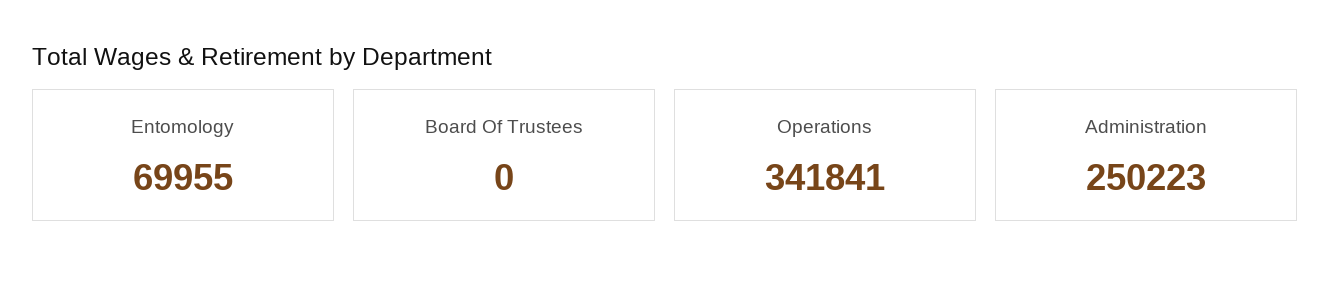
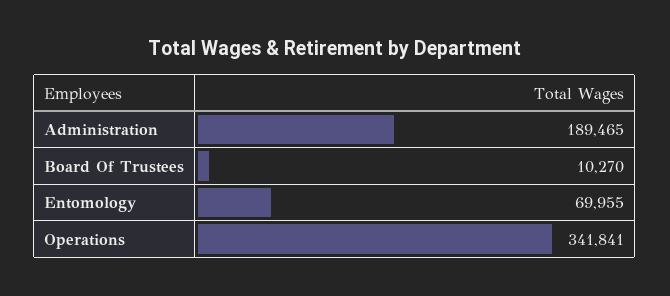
Board Of Trustees: 0 -> 10270
Administration: 250223 -> 189465

